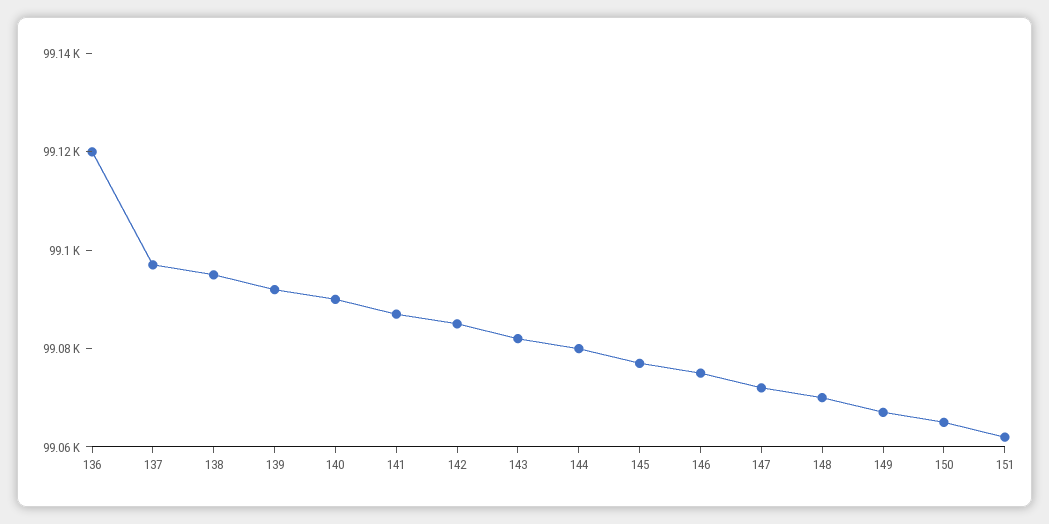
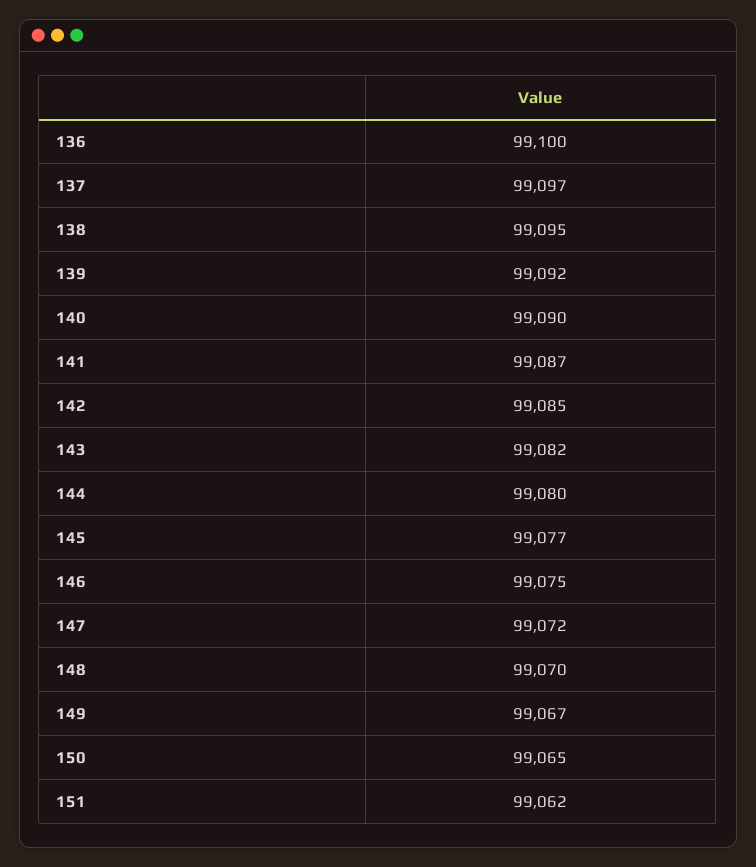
136: 99120 -> 99100

